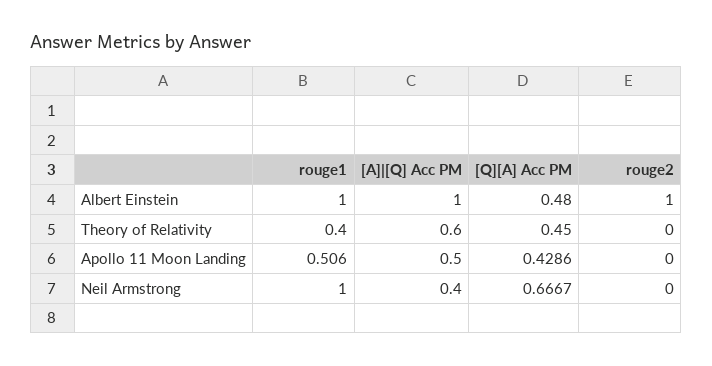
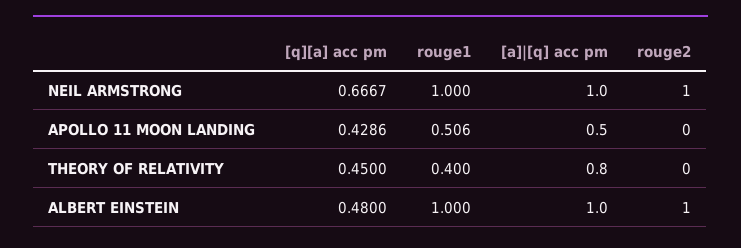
[A]|[Q] Acc PM, Theory of Relativity: 0.6 -> 0.8
[A]|[Q] Acc PM, Neil Armstrong: 0.4 -> 1
rouge2, Neil Armstrong: 0 -> 1

